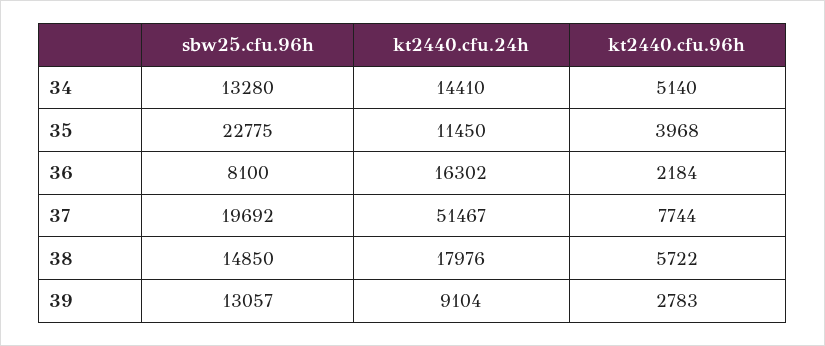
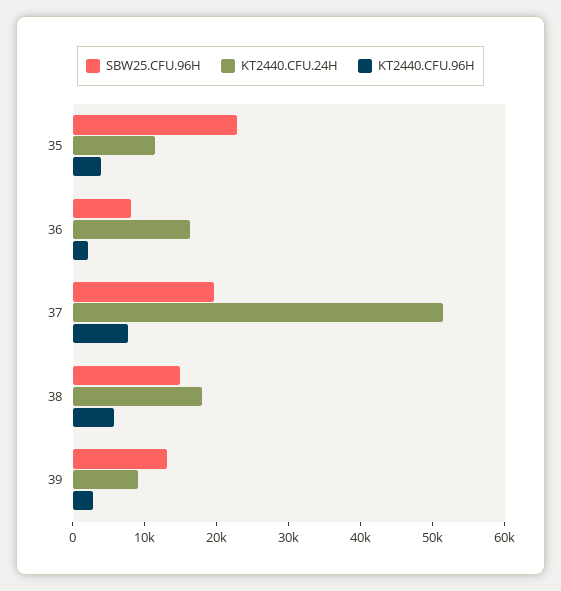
sbw25.cfu.96h, 34: 13280 -> none
kt2440.cfu.24h, 34: 14410 -> none
kt2440.cfu.96h, 34: 5140 -> none

